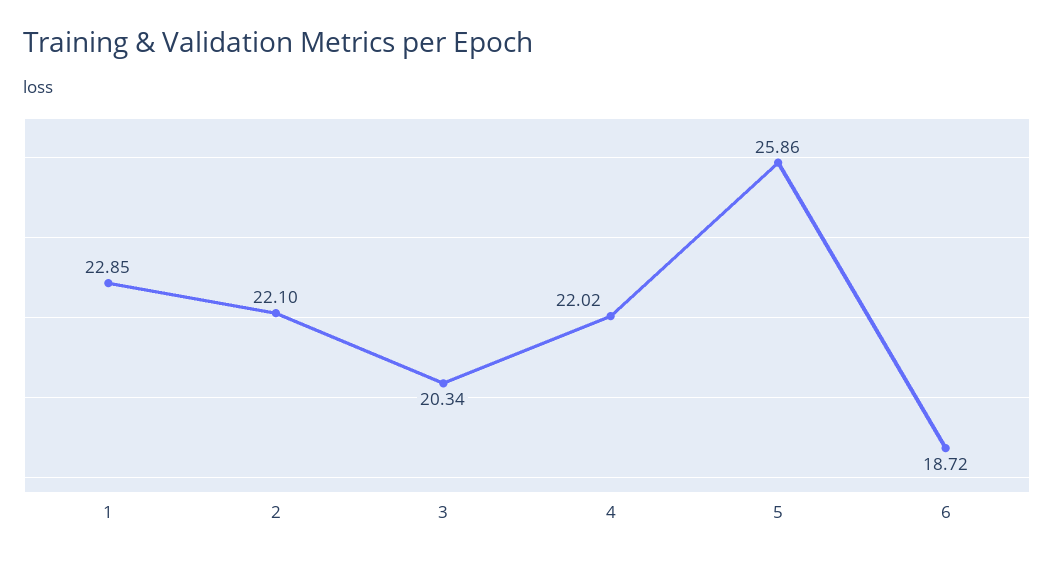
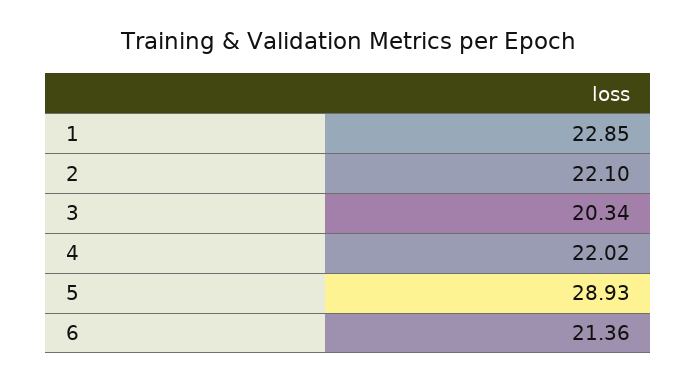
5: 25.86 -> 28.93
6: 18.72 -> 21.36

